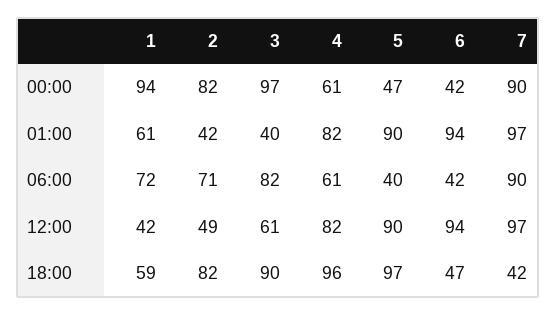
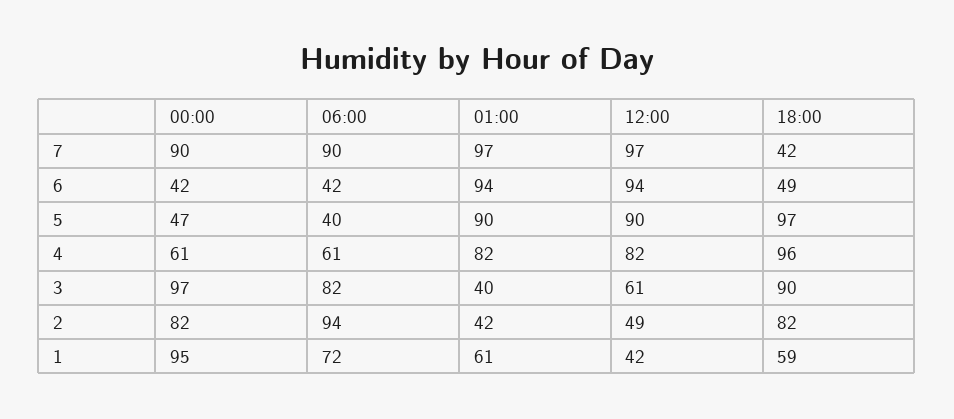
1, 00:00: 94 -> 95
2, 06:00: 71 -> 94
6, 18:00: 47 -> 49

